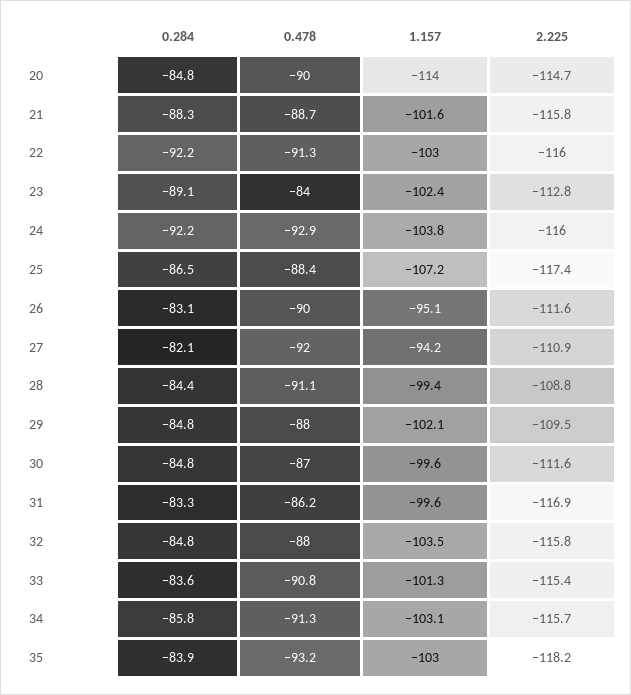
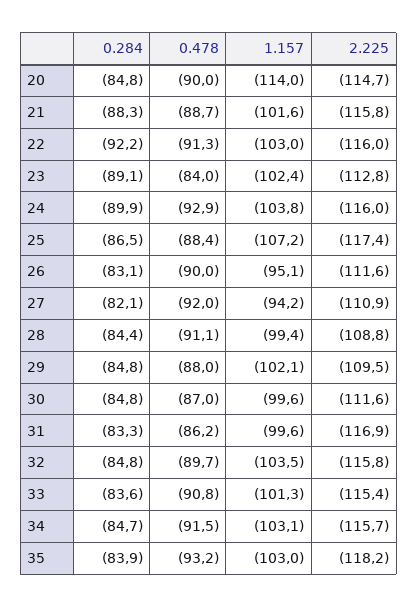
0.284, 24: -92.2 -> -89.9
0.478, 32: -88 -> -89.7
0.284, 34: -85.8 -> -84.7
0.478, 34: -91.3 -> -91.5

